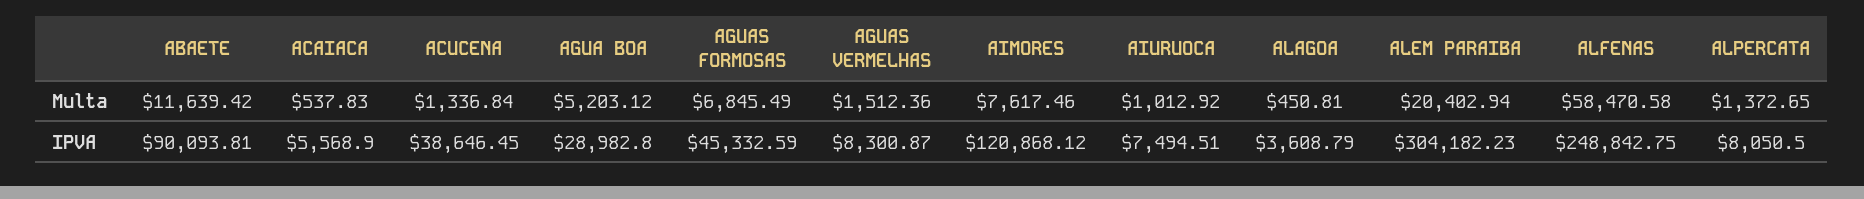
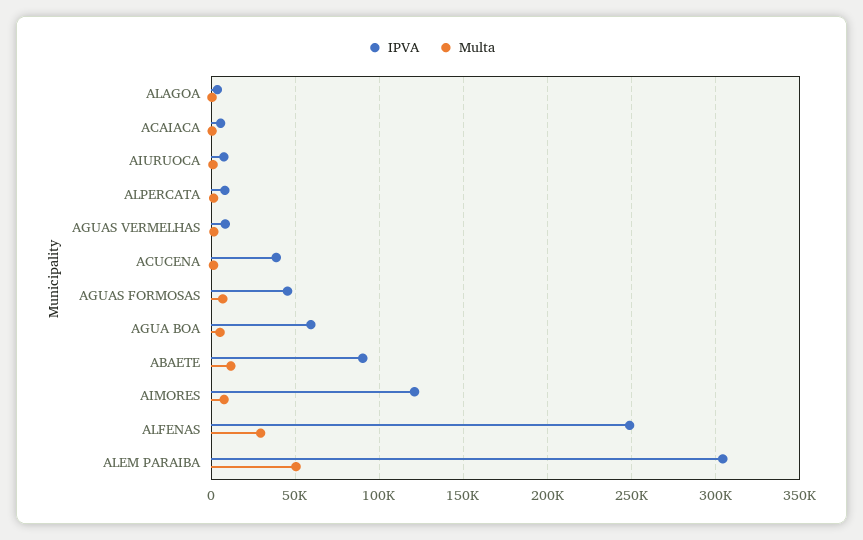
Multa, ALEM PARAIBA: 20402.94 -> 50000
Multa, ALFENAS: 58470.58 -> 30000
IPVA, AGUA BOA: 28982.8 -> 60000

